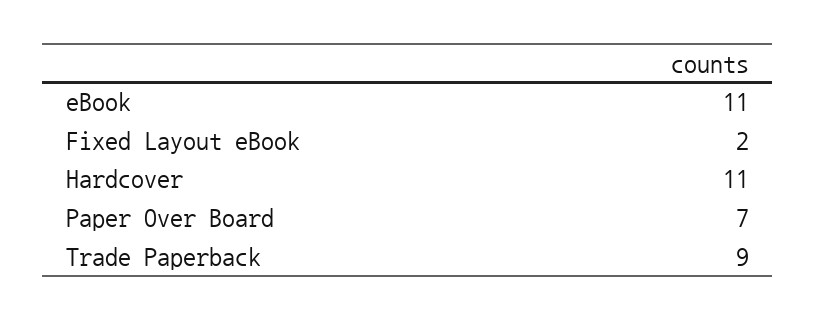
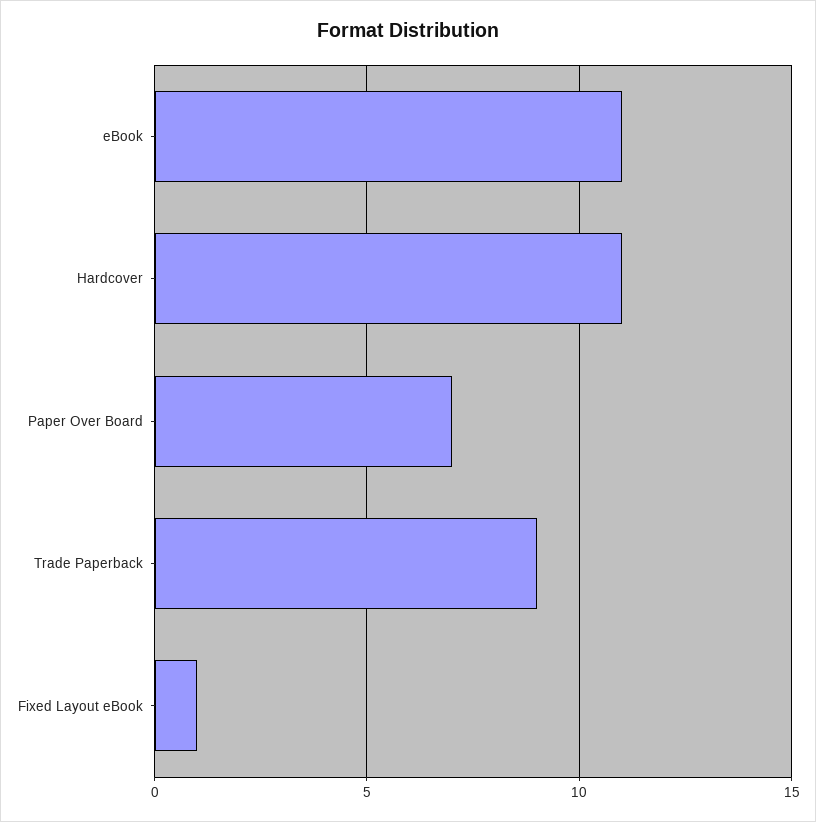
Fixed Layout eBook: 2 -> 1

